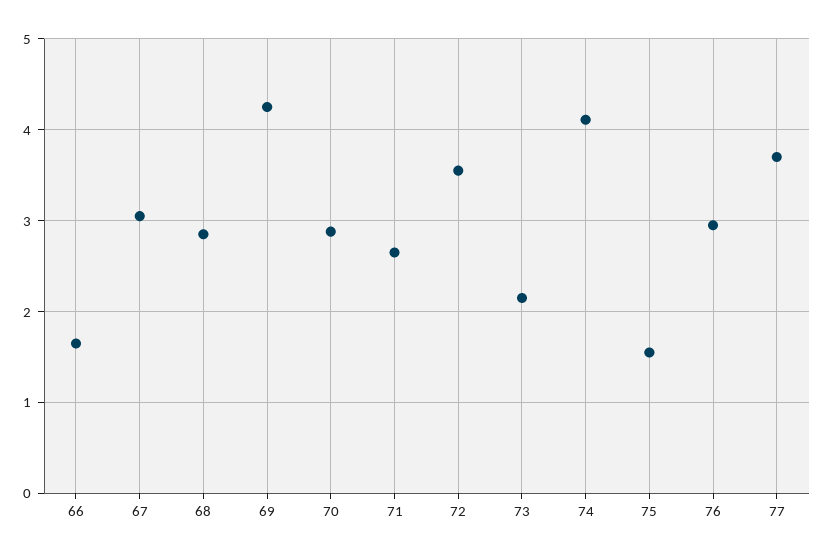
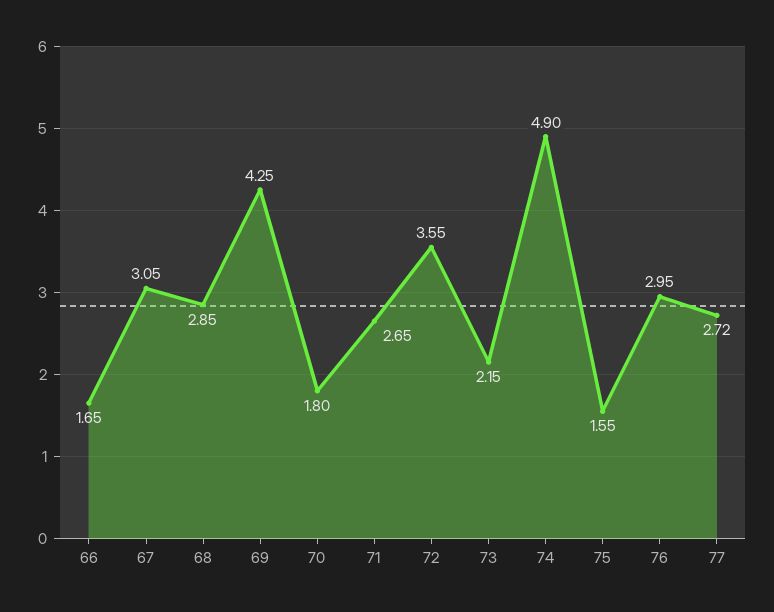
70: 2.9 -> 1.8
74: 4.1 -> 4.9
77: 3.7 -> 2.72

